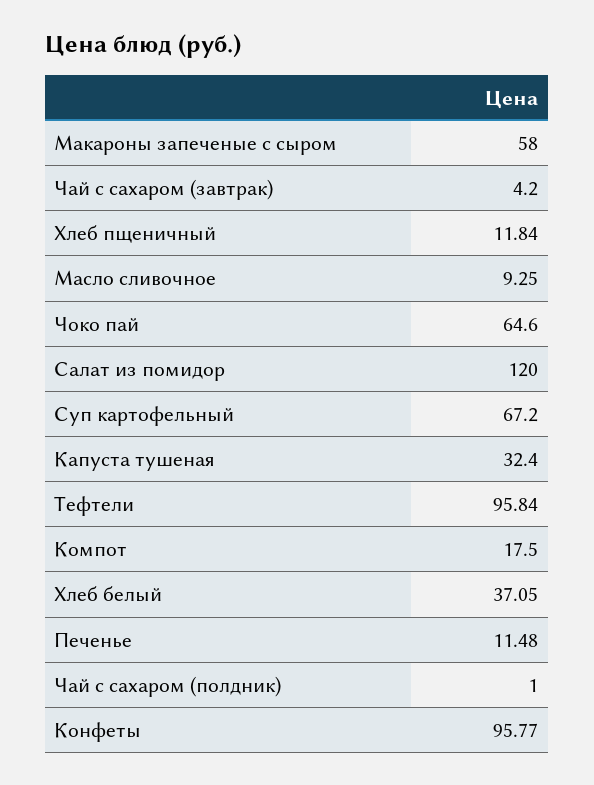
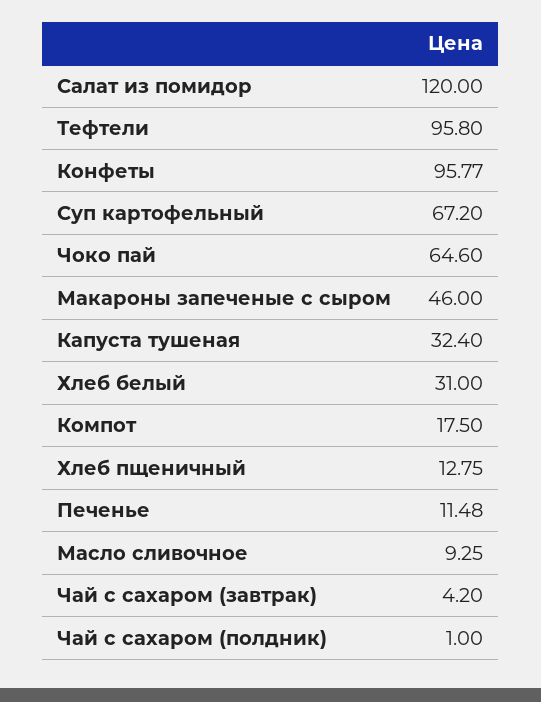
Макароны запеченые с сыром: 58 -> 46
Хлеб пщеничный: 11.84 -> 12.75
Тефтели: 95.84 -> 95.8
Хлеб белый: 37.05 -> 31

